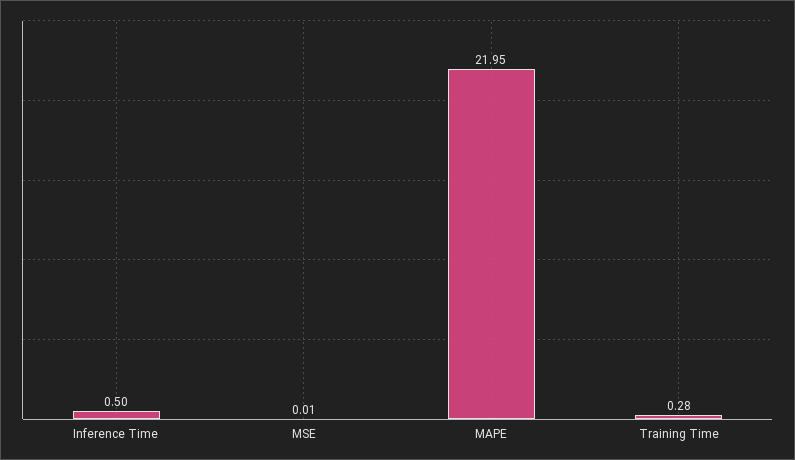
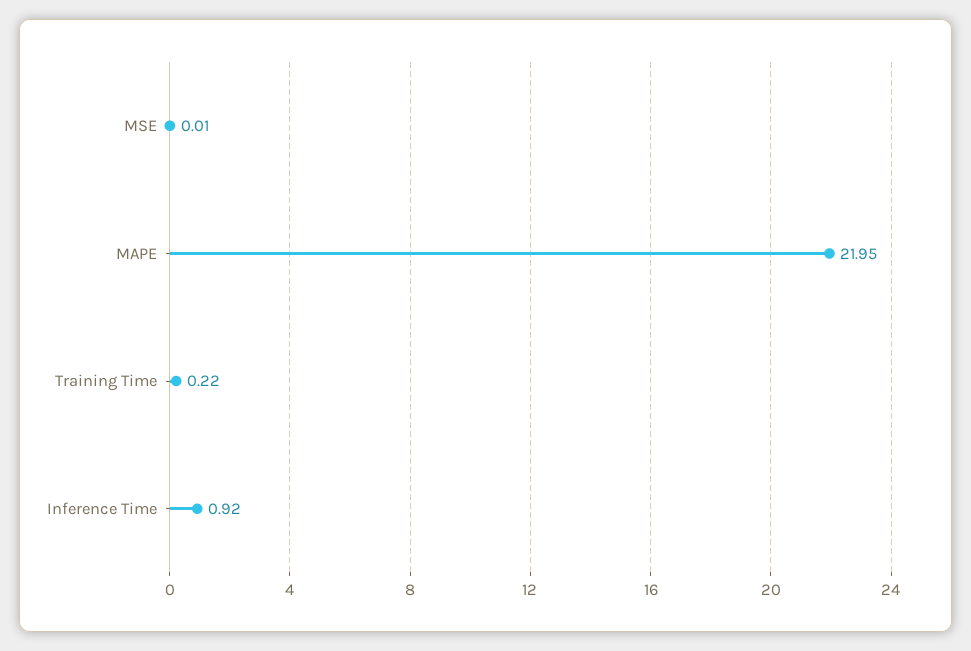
Inference Time: 0.5 -> 0.92
Training Time: 0.28 -> 0.22

